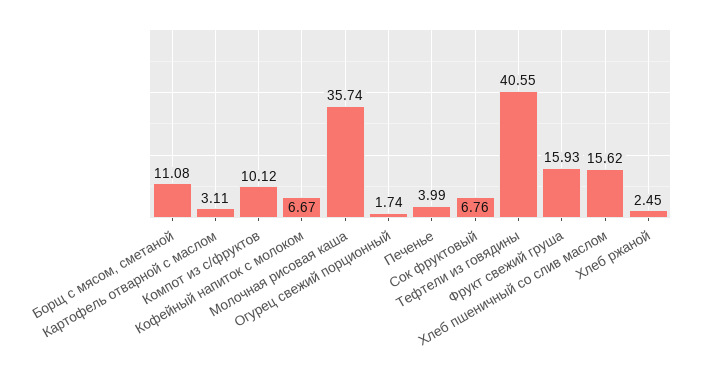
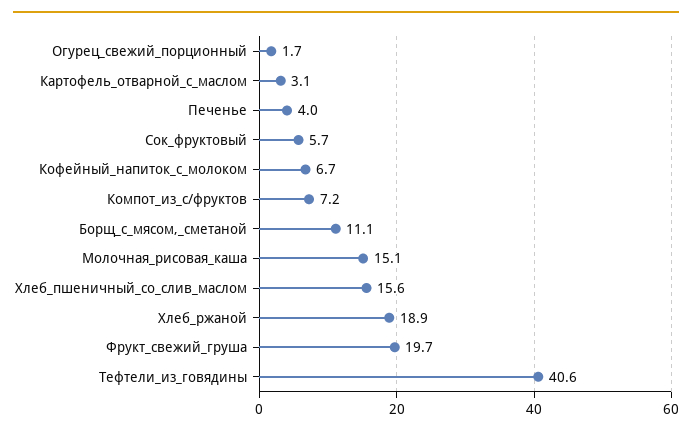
Компот из с/фруктов: 10.12 -> 7.2
Молочная рисовая каша: 35.74 -> 15.1
Сок фруктовый: 6.76 -> 5.7
Фрукт свежий груша: 15.93 -> 19.7
Хлеб ржаной: 2.45 -> 18.9

